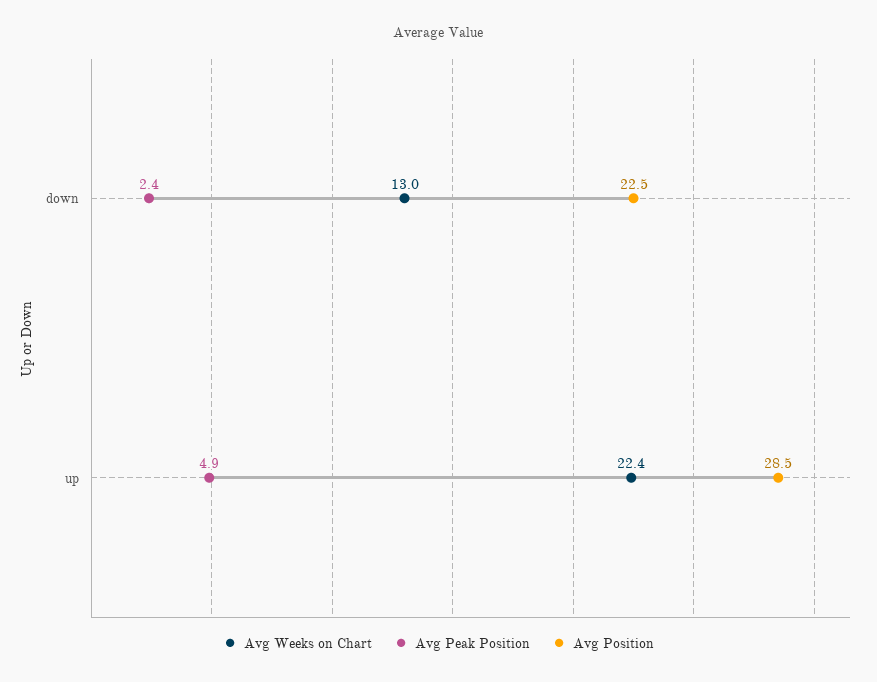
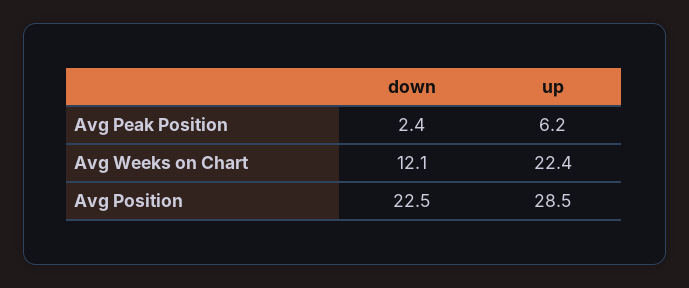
Avg Weeks on Chart, down: 13 -> 12.1
Avg Peak Position, up: 4.9 -> 6.2

